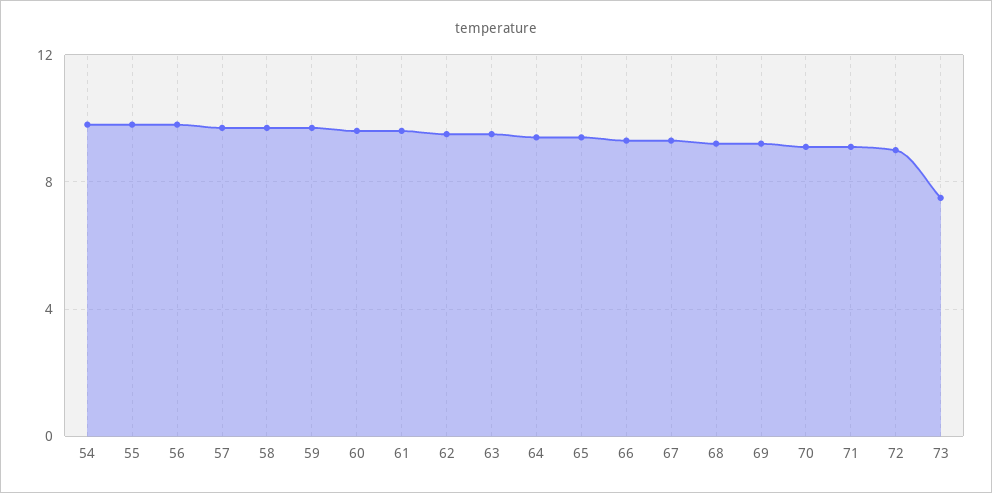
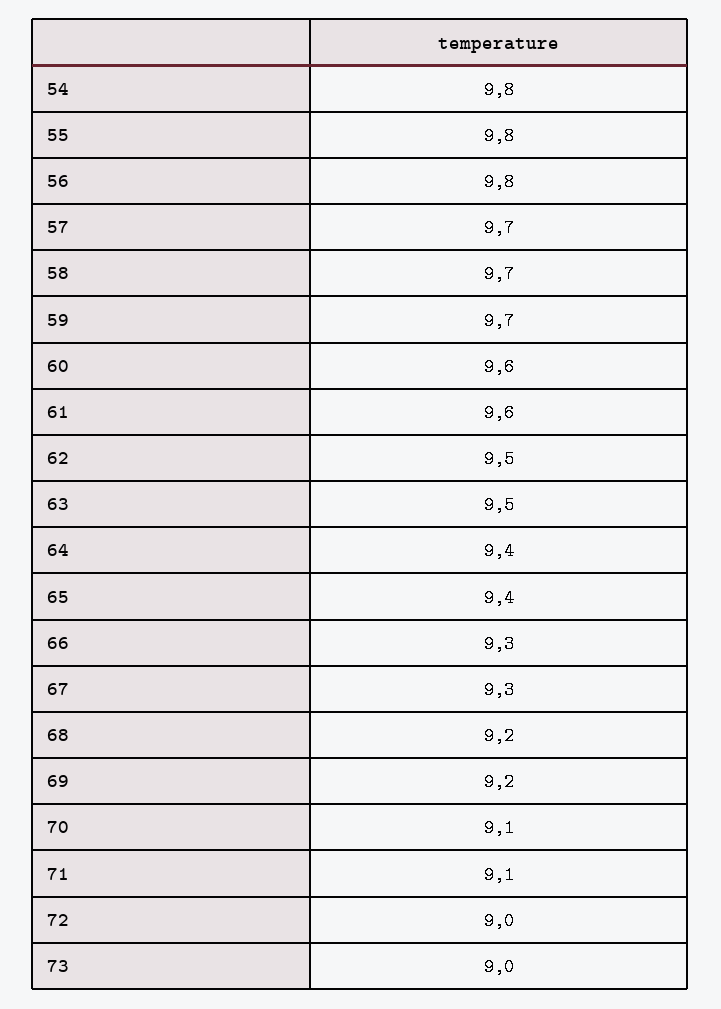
73: 7.5 -> 9

